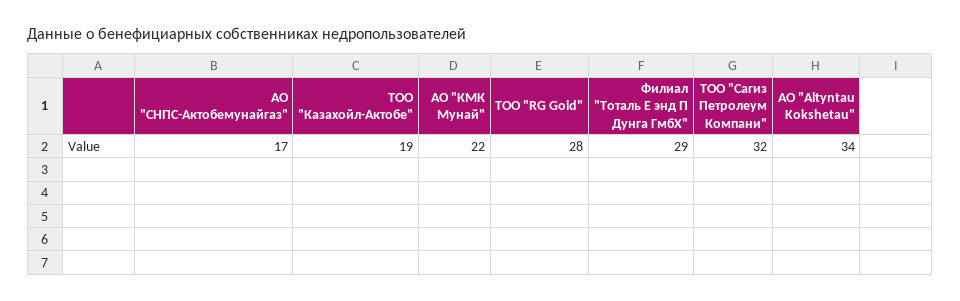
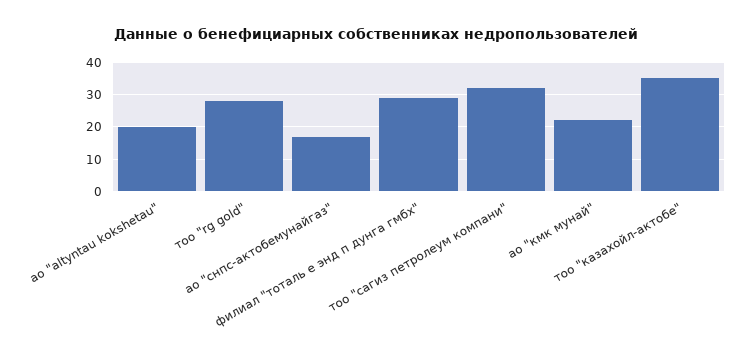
ТОО "Казахойл-Актобе": 19 -> 35
АО "Altyntau Kokshetau": 34 -> 20

